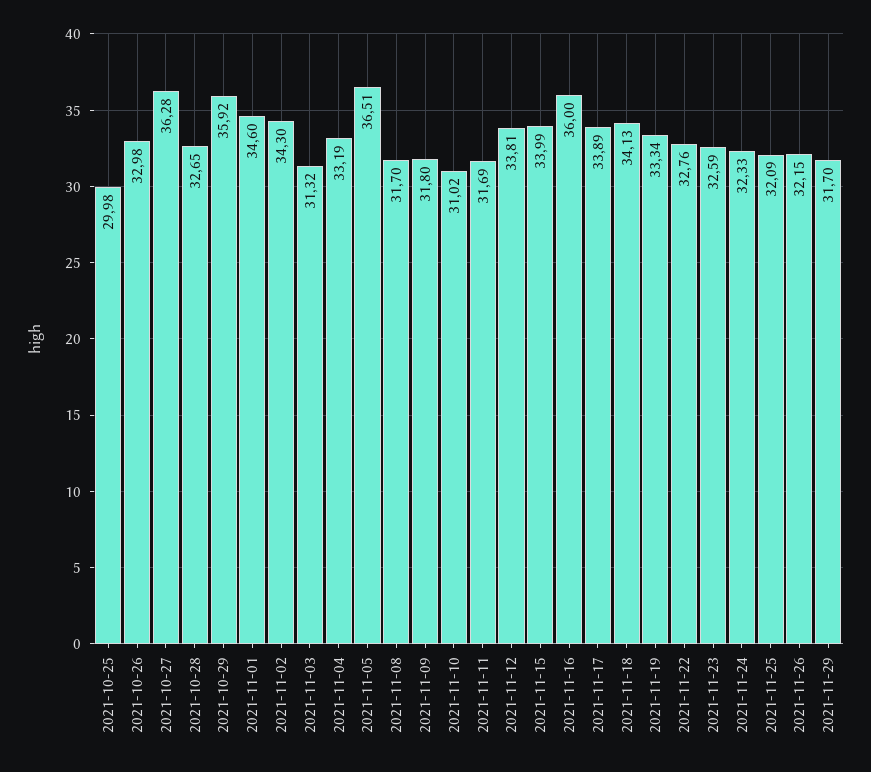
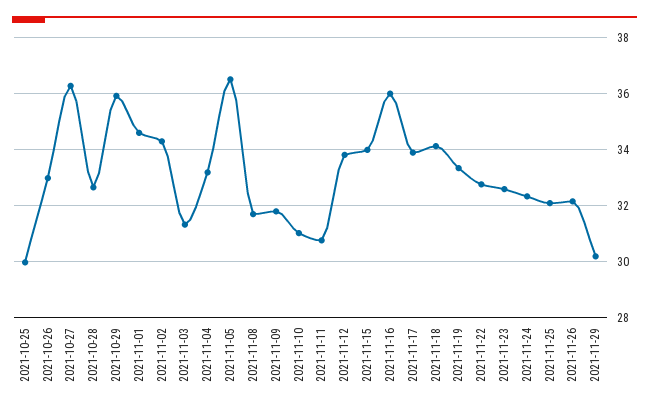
2021-11-11: 31.69 -> 30.75
2021-11-29: 31.7 -> 30.25

